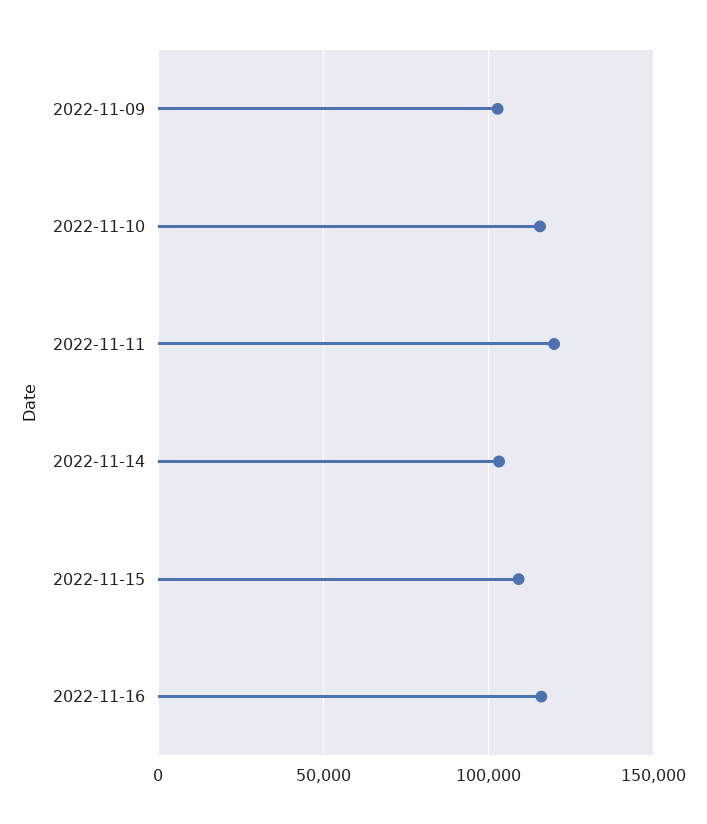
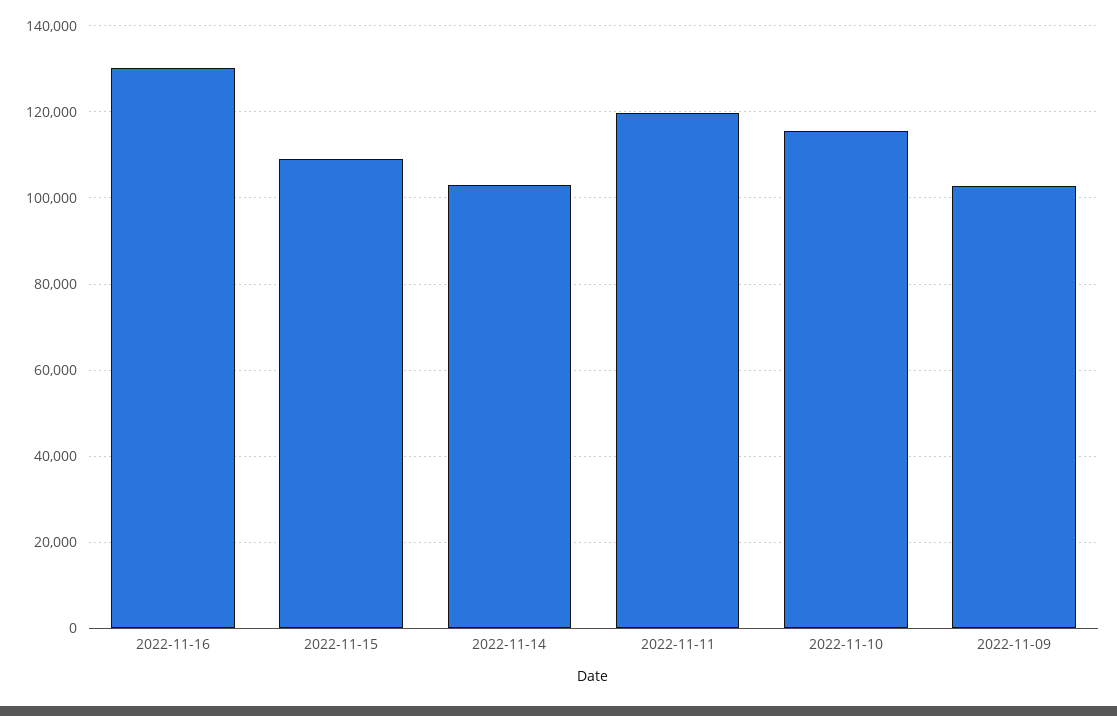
2022-11-16: 115000 -> 130000

